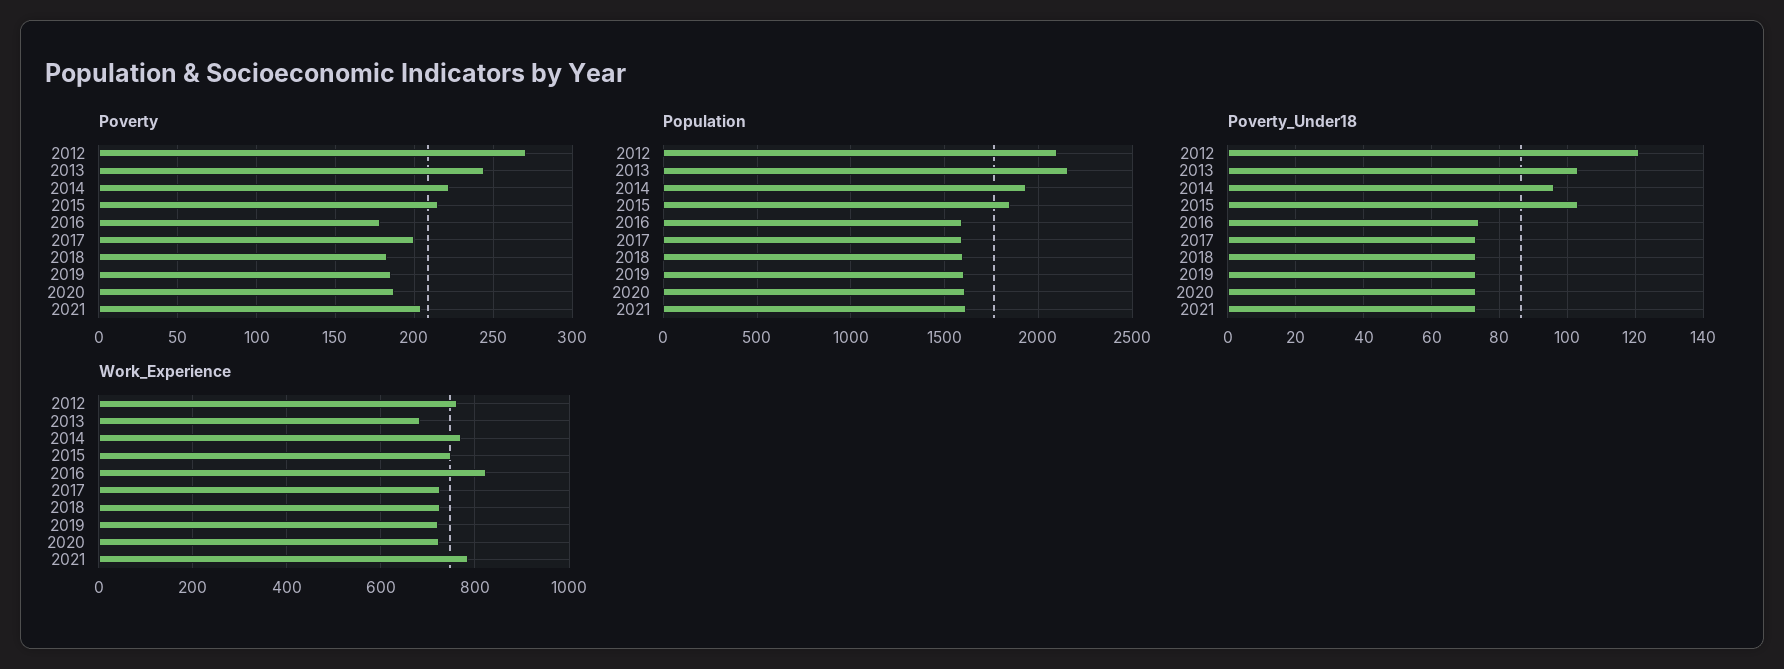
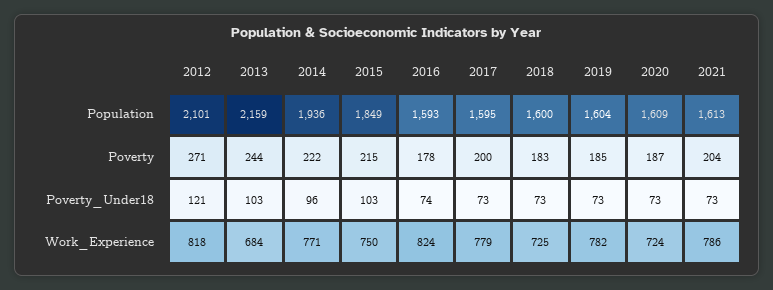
Work_Experience, 2012: 760 -> 818
Work_Experience, 2017: 720 -> 779
Work_Experience, 2019: 720 -> 782

